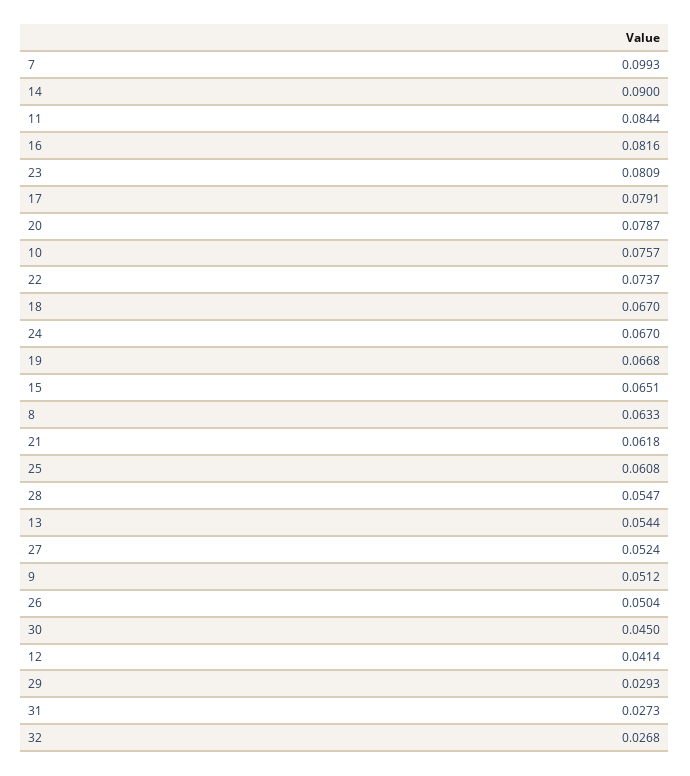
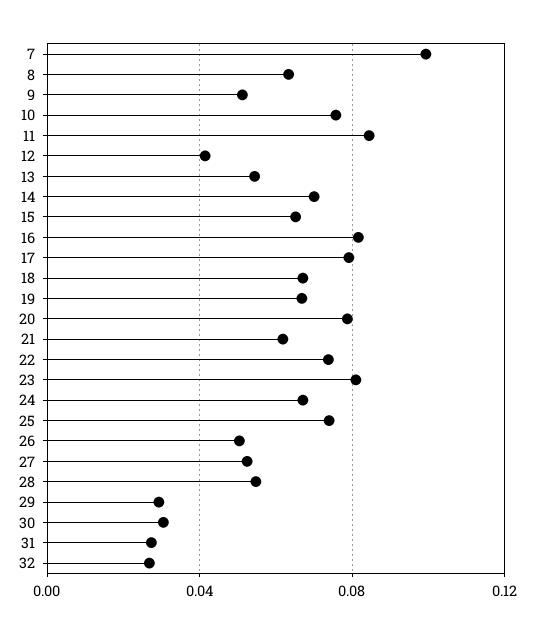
14: 0.09 -> 0.07
25: 0.0608 -> 0.075
30: 0.045 -> 0.03

